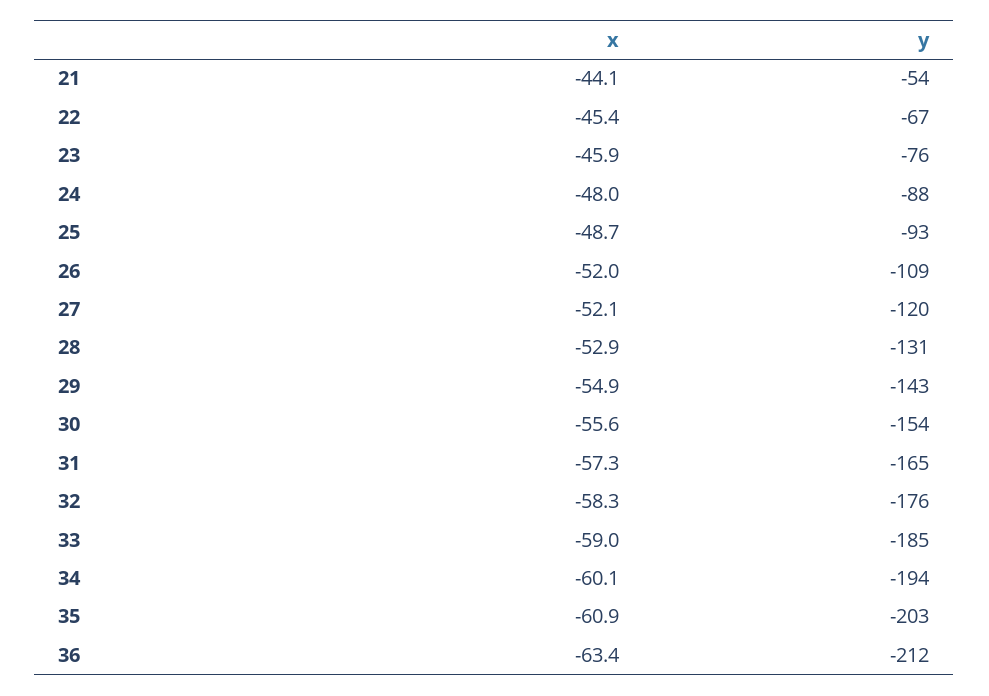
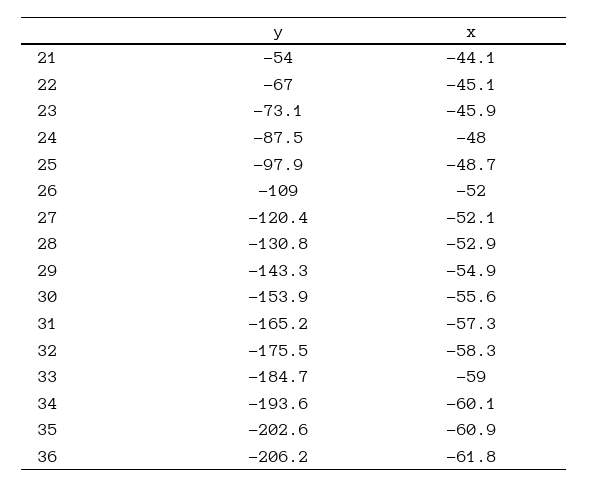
x, 22: -45.4 -> -45.1
y, 23: -76 -> -73.1
y, 25: -93 -> -97.9
x, 36: -63.4 -> -61.8
y, 36: -212 -> -206.2

